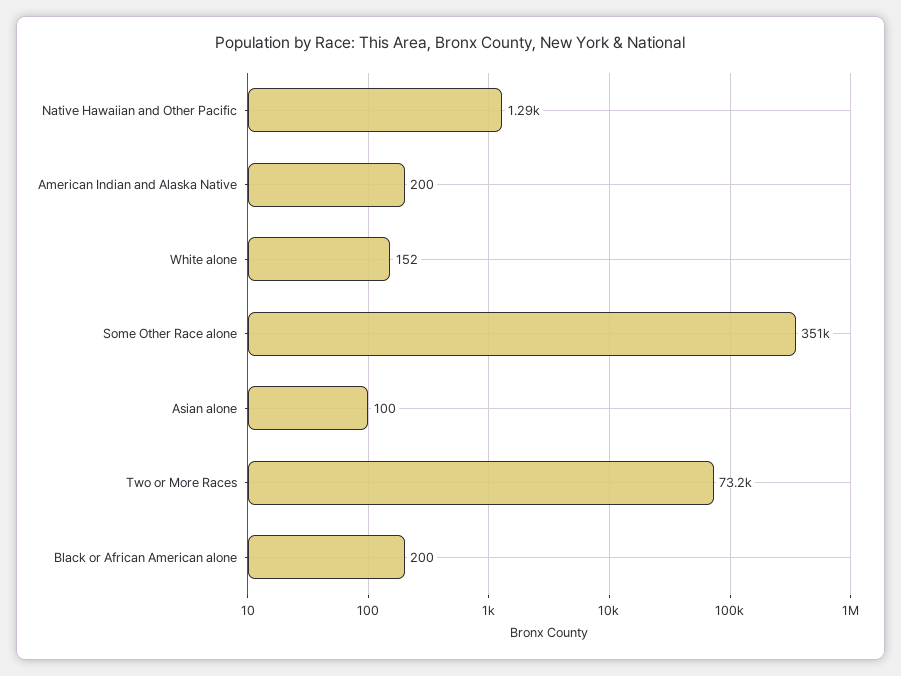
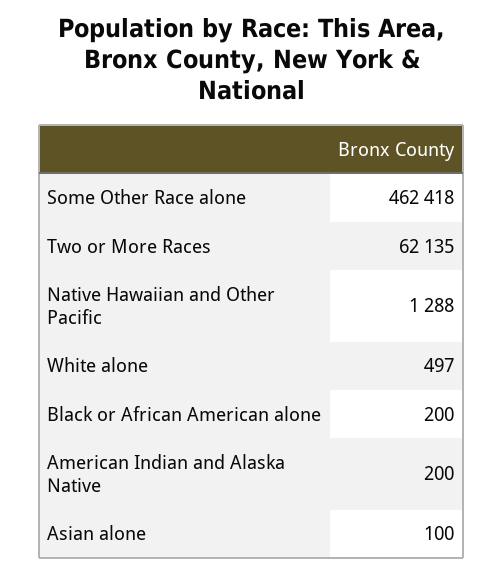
White alone: 152 -> 497
Some Other Race alone: 351000 -> 462418
Two or More Races: 73200 -> 62135

